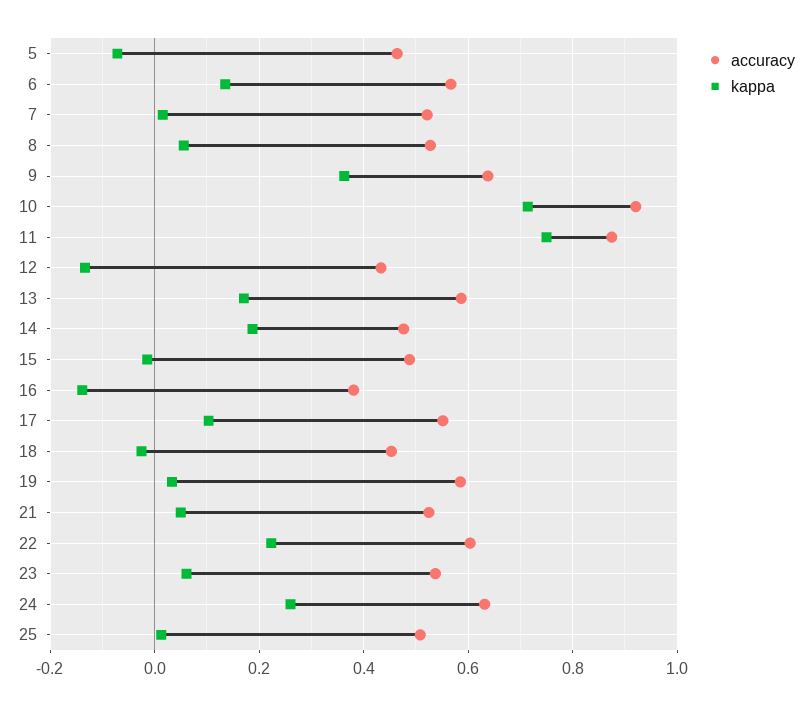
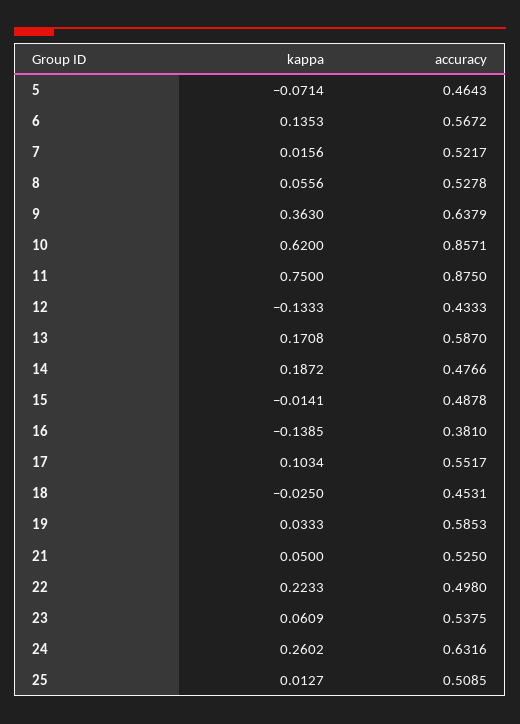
accuracy, 10: 0.92 -> 0.8571
kappa, 10: 0.72 -> 0.62
accuracy, 22: 0.6 -> 0.498

